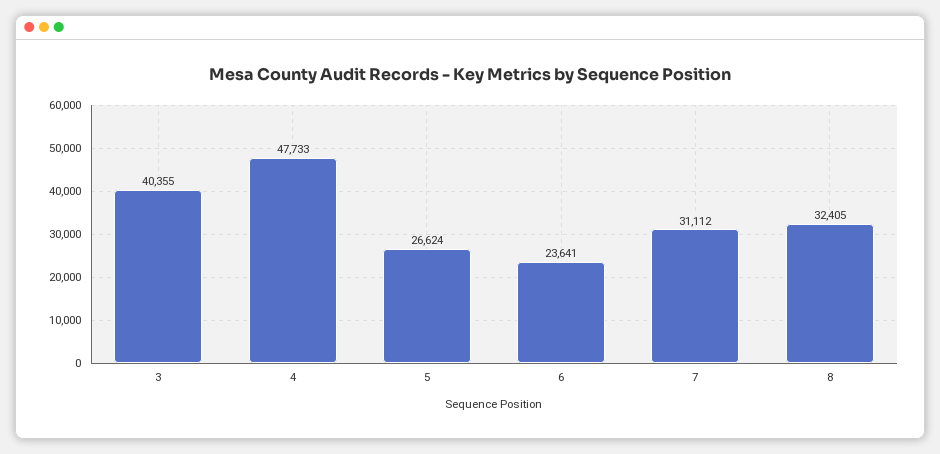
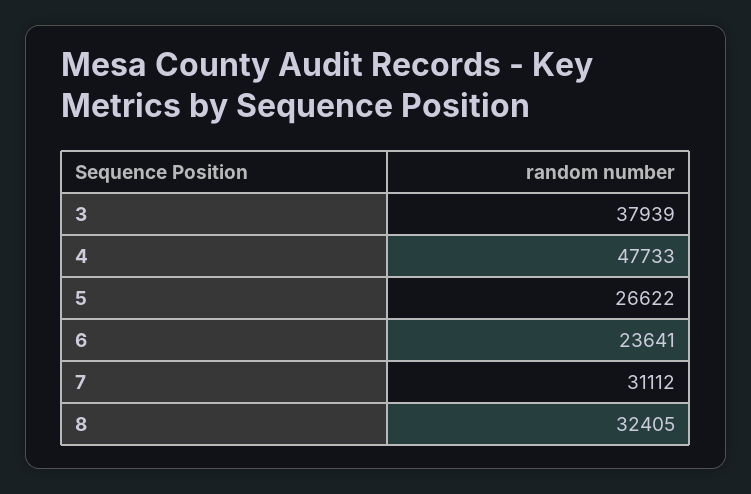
3: 40355 -> 37939
5: 26624 -> 26622

